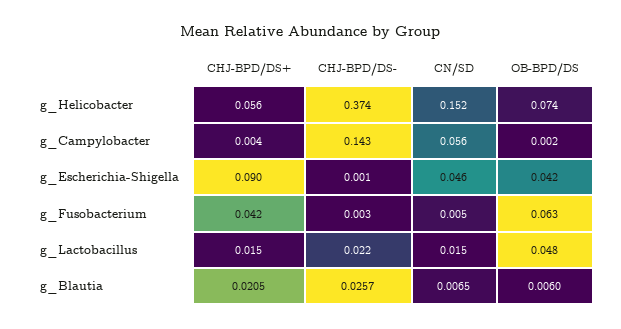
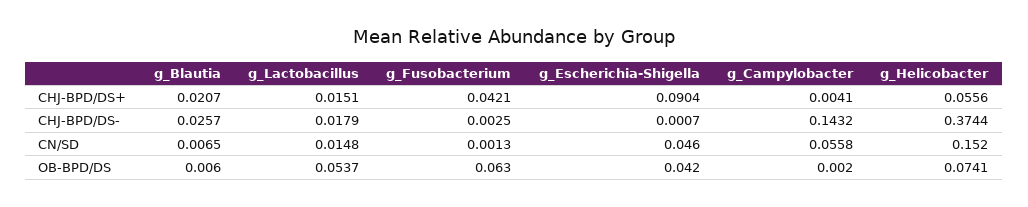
CN/SD, g_Fusobacterium: 0.005 -> 0.0013
CHJ-BPD/DS-, g_Lactobacillus: 0.022 -> 0.0179
OB-BPD/DS, g_Lactobacillus: 0.048 -> 0.0537
CHJ-BPD/DS+, g_Blautia: 0.0205 -> 0.0207

